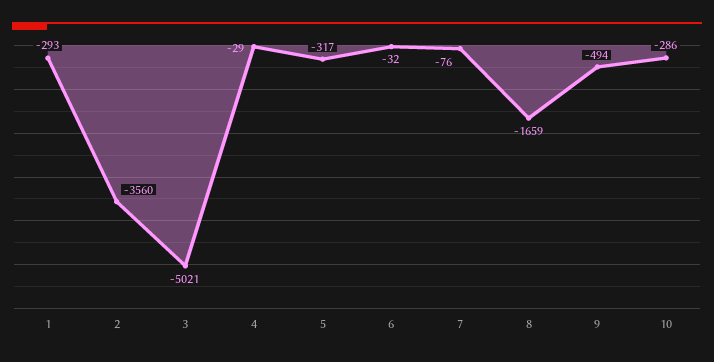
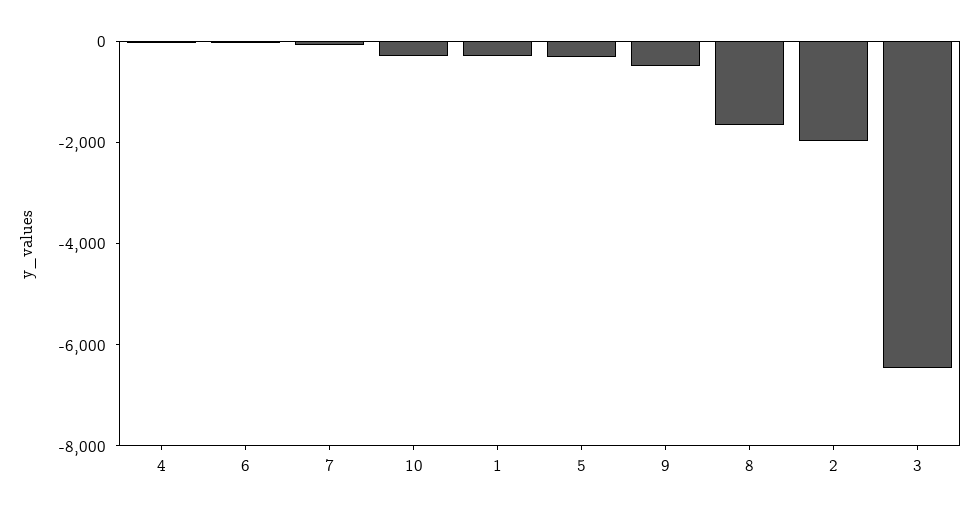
2: -3560 -> -2000
3: -5021 -> -6500

